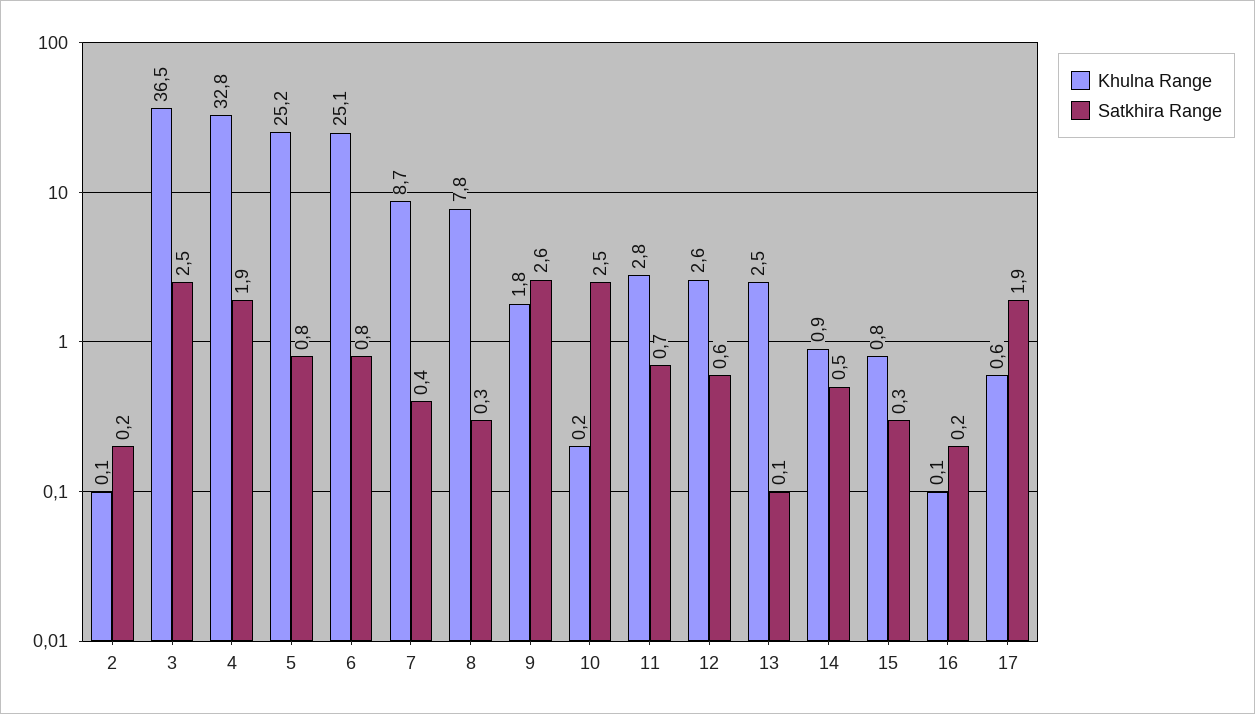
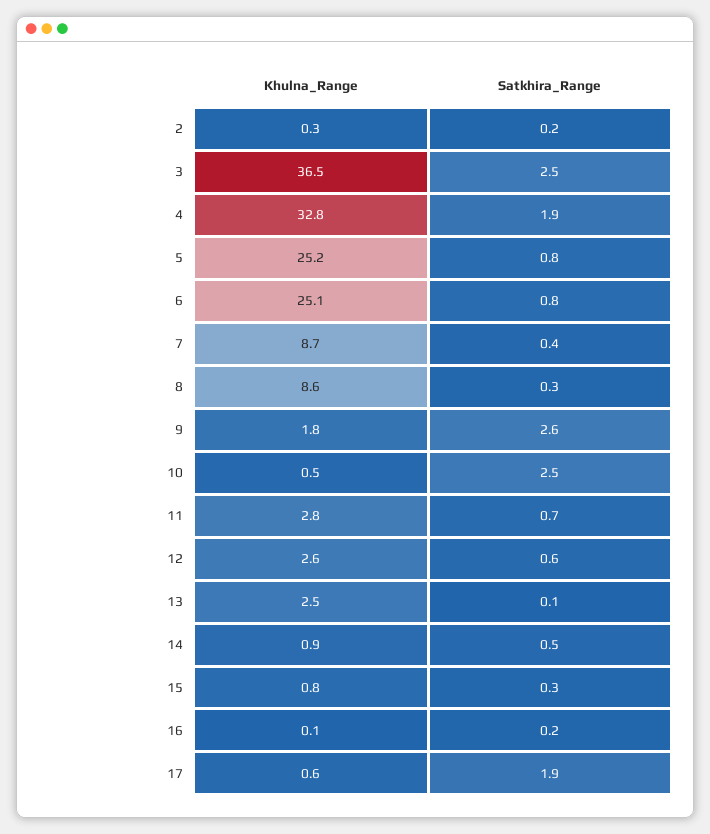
Khulna Range, 2: 0.1 -> 0.3
Khulna Range, 8: 7.8 -> 8.6
Khulna Range, 10: 0.2 -> 0.5

